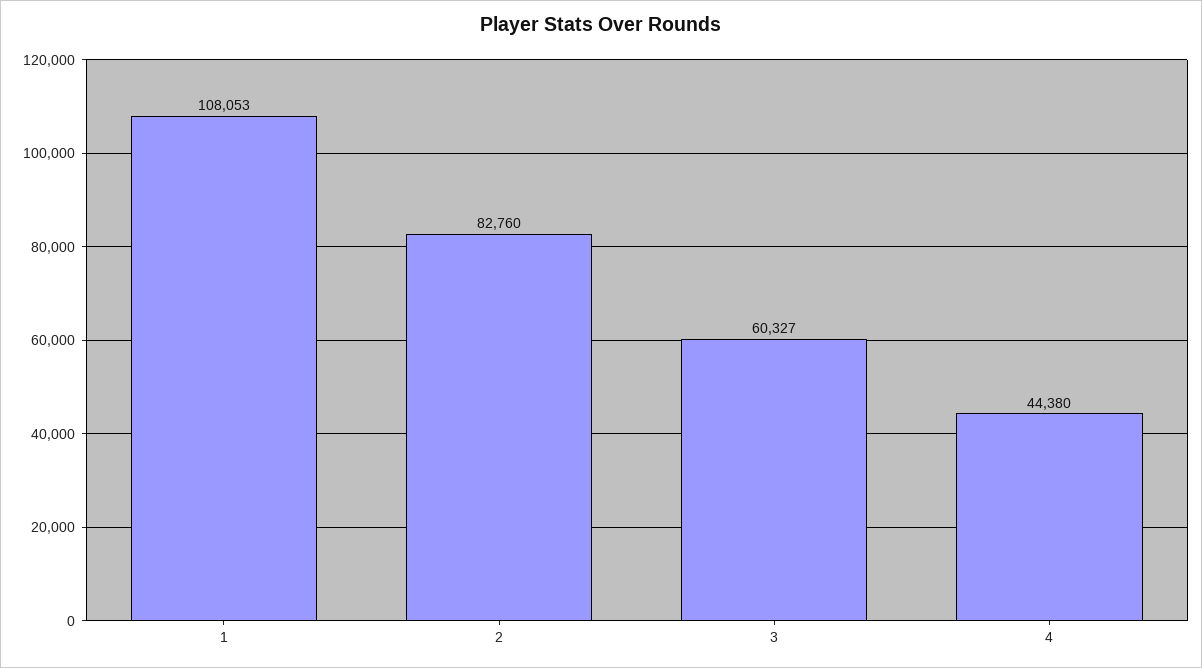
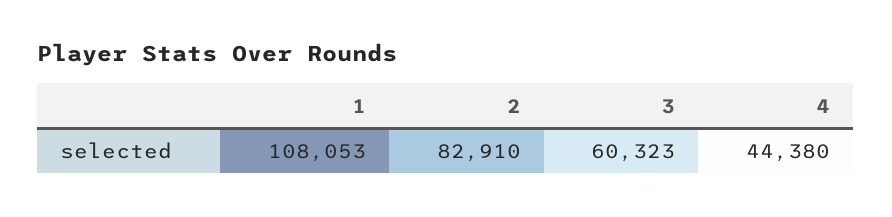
2: 82760 -> 82910
3: 60327 -> 60323

